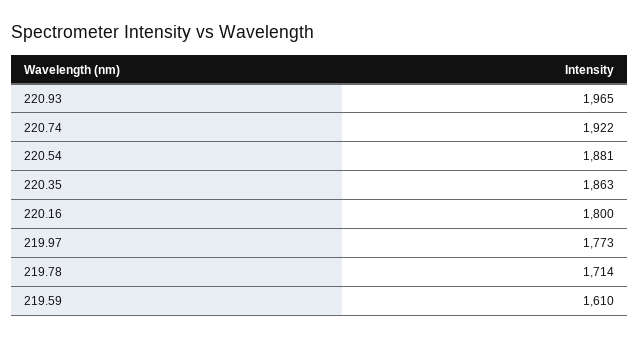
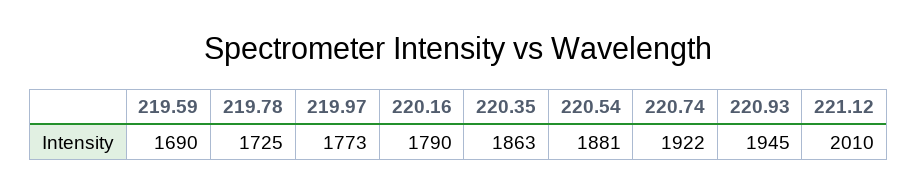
220.93: 1965 -> 1945
220.16: 1800 -> 1790
219.78: 1714 -> 1725
219.59: 1610 -> 1690
221.12: none -> 2010

